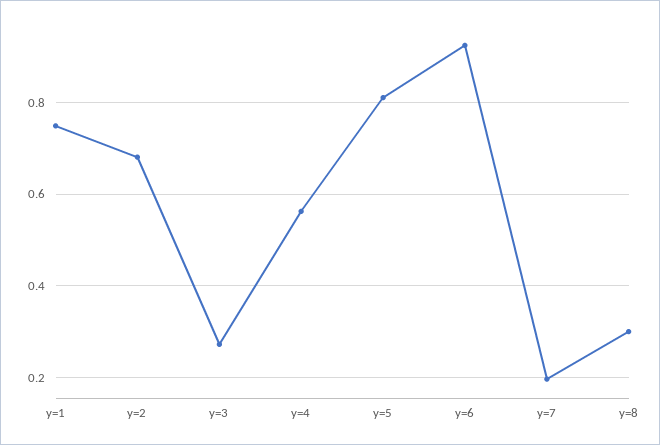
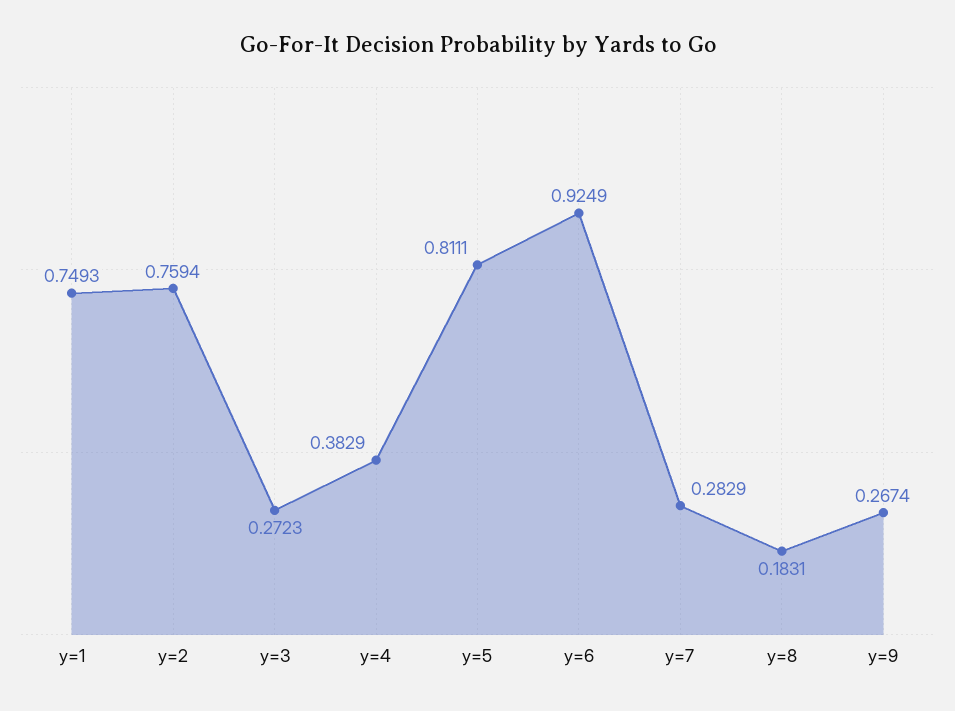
y=2: 0.68 -> 0.7594
y=4: 0.56 -> 0.3829
y=7: 0.2 -> 0.2829
y=8: 0.3 -> 0.1831
y=9: none -> 0.2674

